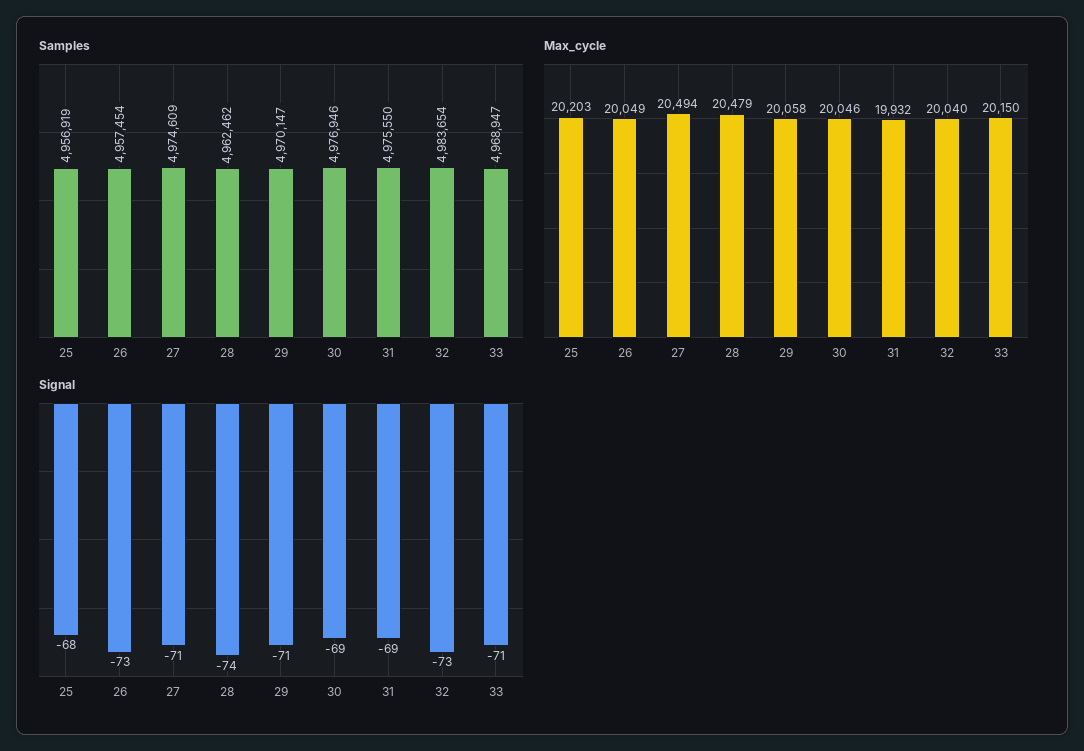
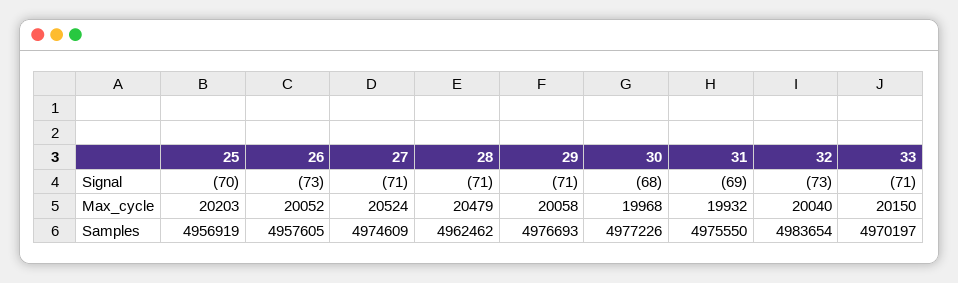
Samples, 26: 4957454 -> 4957605
Samples, 29: 4970147 -> 4976693
Samples, 30: 4976946 -> 4977226
Samples, 33: 4968947 -> 4970197
Max_cycle, 26: 20049 -> 20052
Max_cycle, 27: 20494 -> 20524
Max_cycle, 30: 20046 -> 19968
Signal, 25: -68 -> -70
Signal, 28: -74 -> -71
Signal, 30: -69 -> -68

